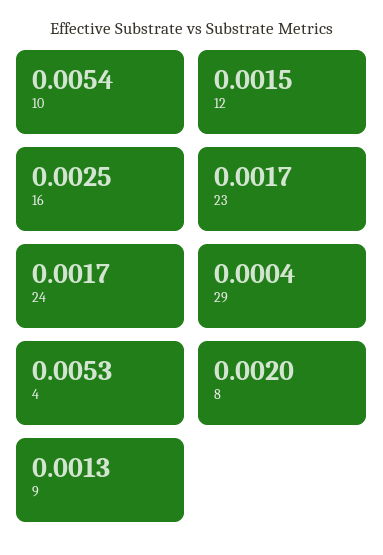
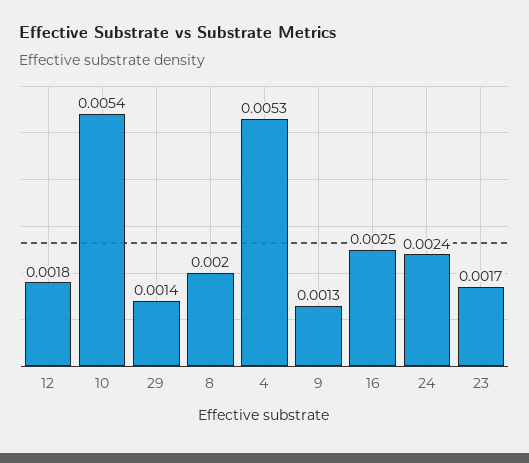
12: 0.0015 -> 0.0018
24: 0.0017 -> 0.0024
29: 0.0004 -> 0.0014

